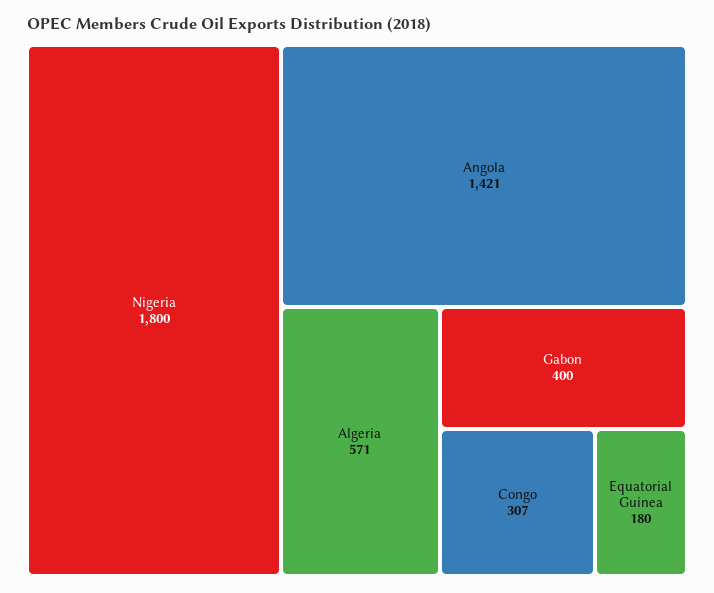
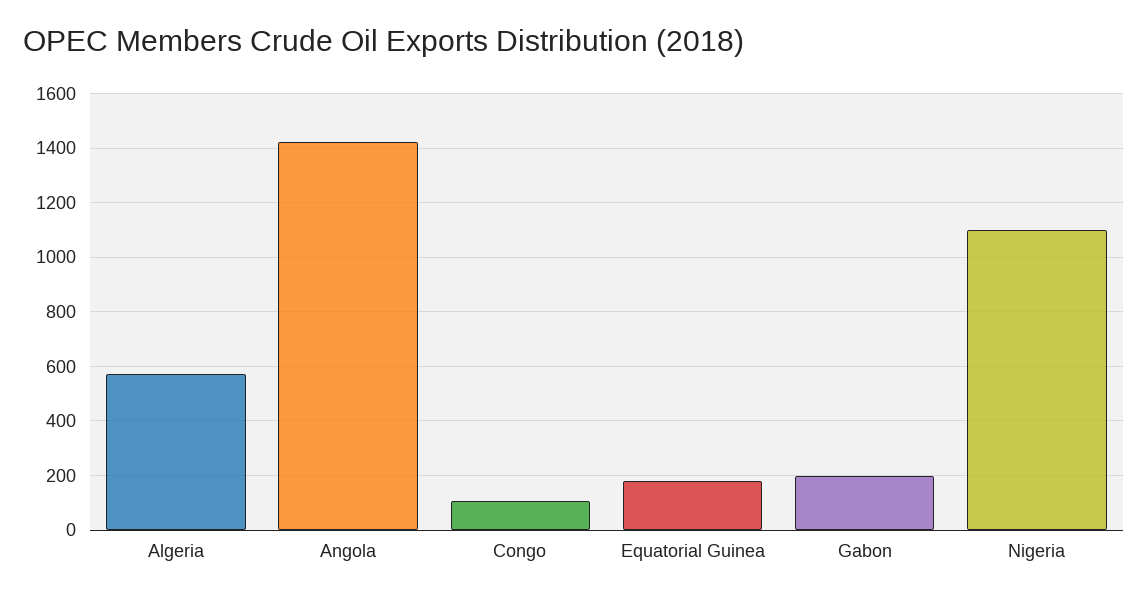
Nigeria: 1800 -> 1100
Gabon: 400 -> 200
Congo: 307 -> 100

